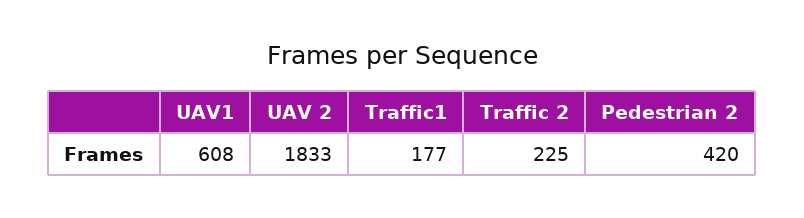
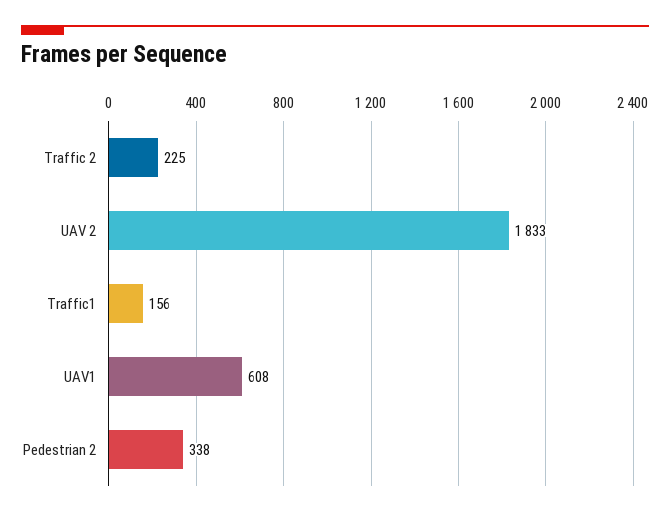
Traffic1: 177 -> 156
Pedestrian 2: 420 -> 338

